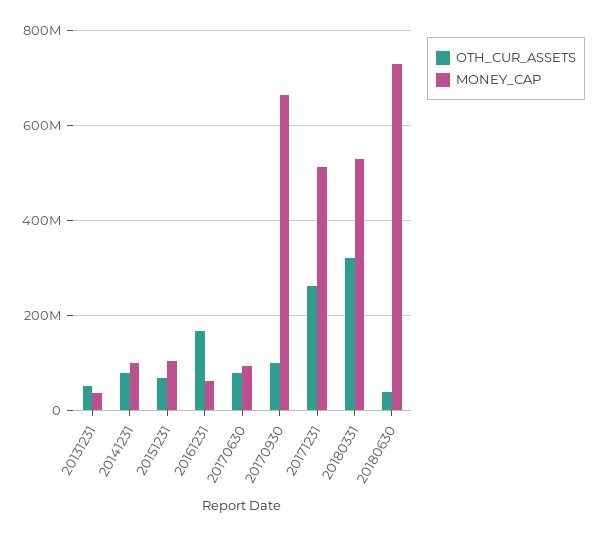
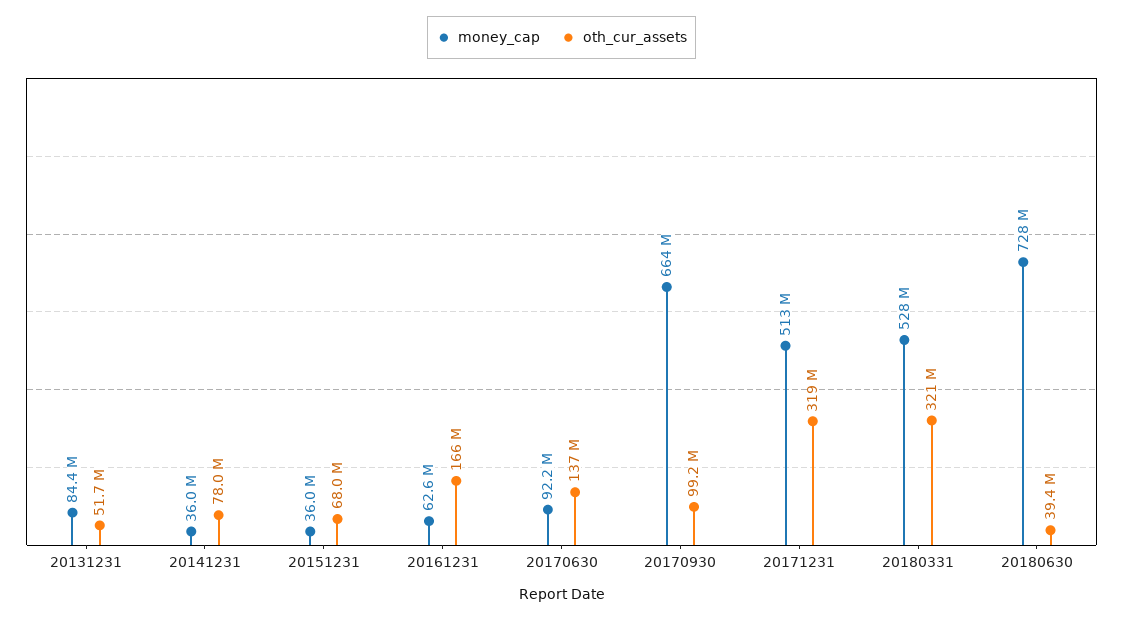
MONEY_CAP, 20131231: 40000000 -> 84400000
MONEY_CAP, 20141231: 100000000 -> 36000000
MONEY_CAP, 20151231: 100000000 -> 36000000
OTH_CUR_ASSETS, 20170630: 80000000 -> 137000000
OTH_CUR_ASSETS, 20171231: 260000000 -> 319000000

